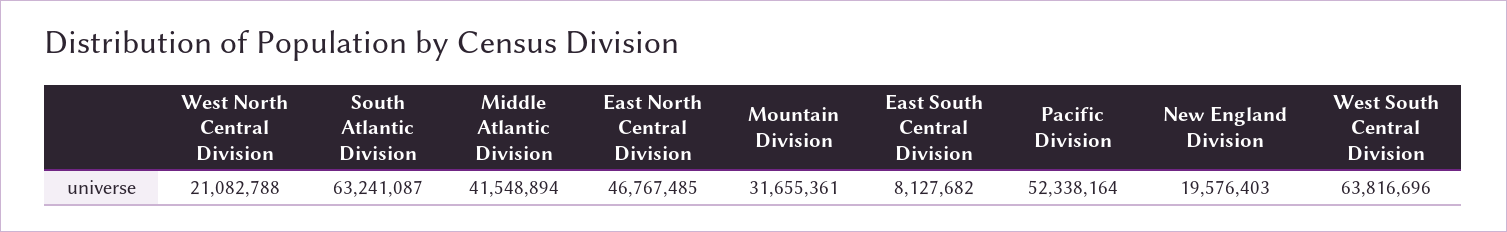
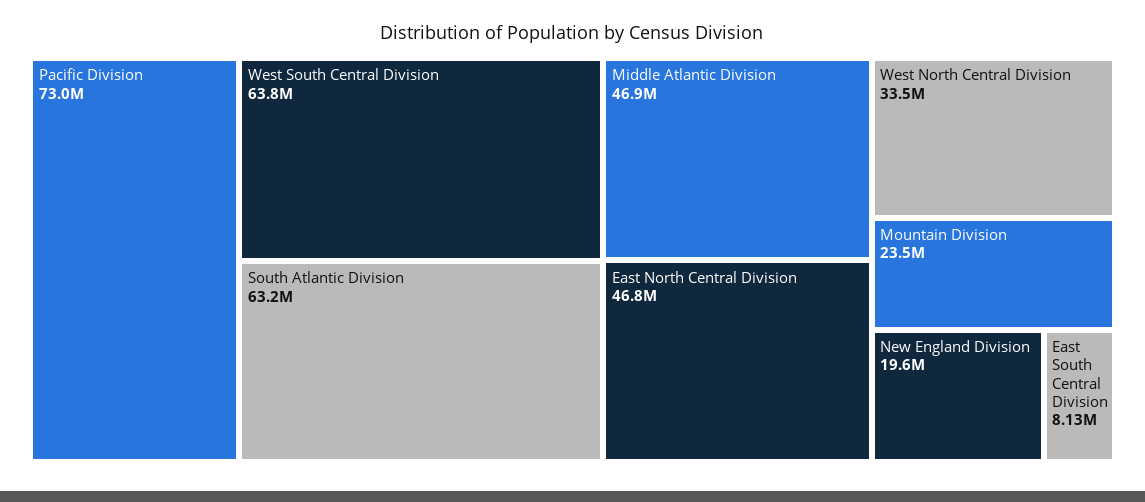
West North Central Division: 21082788 -> 33500000
Middle Atlantic Division: 41548894 -> 46900000
Mountain Division: 31655361 -> 23500000
Pacific Division: 52338164 -> 73000000

